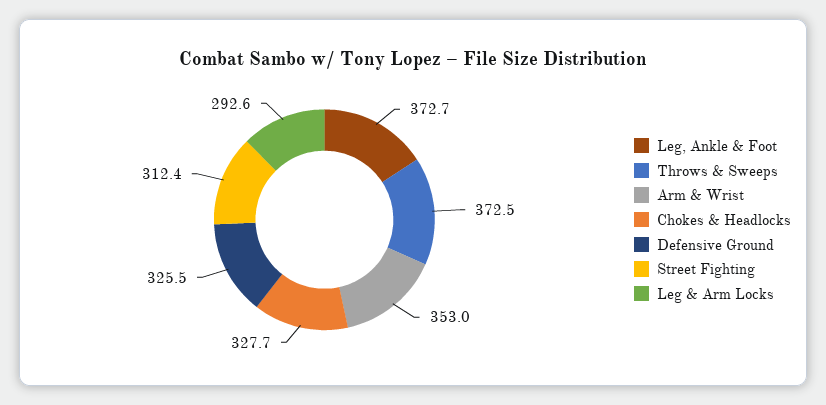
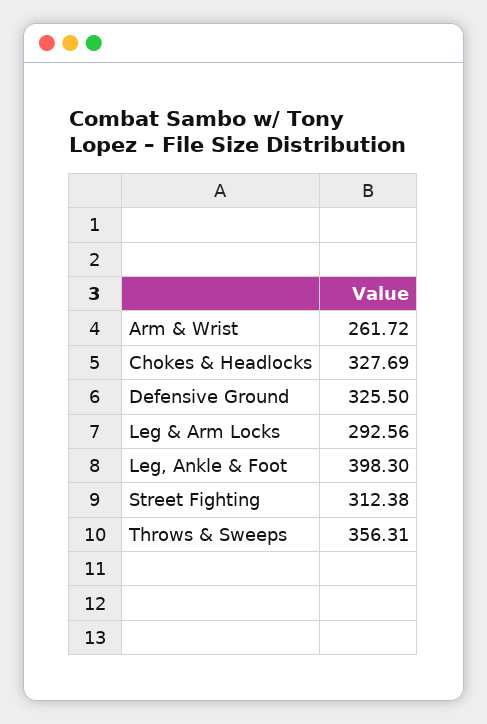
Leg, Ankle & Foot: 372.7 -> 398.3
Throws & Sweeps: 372.5 -> 356.31
Arm & Wrist: 353 -> 261.72

